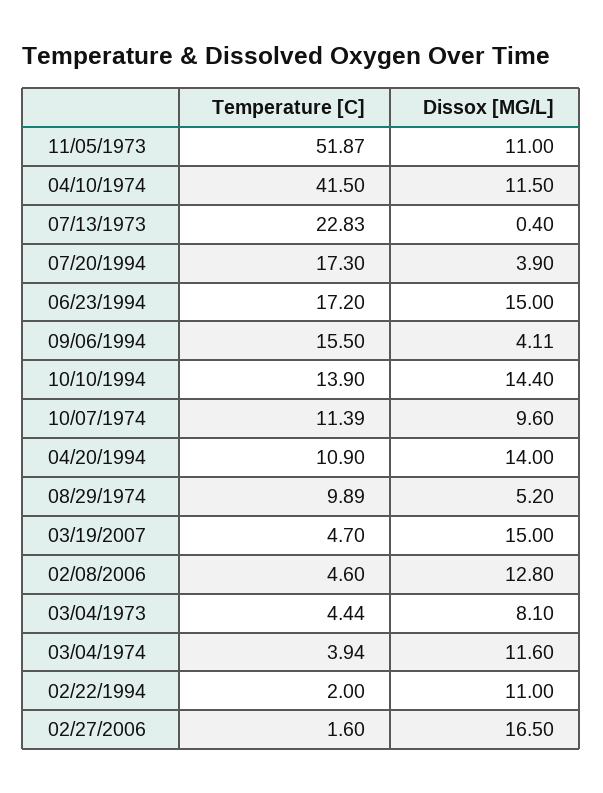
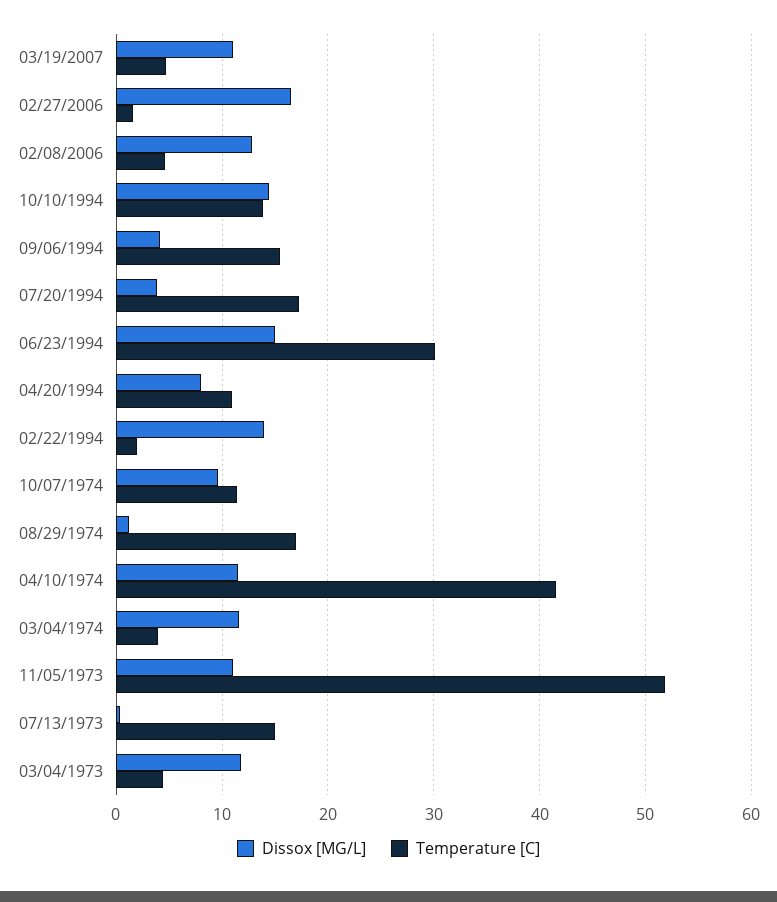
Temperature [C], 07/13/1973: 22.83 -> 15
Temperature [C], 06/23/1994: 17.2 -> 30
Dissox [MG/L], 04/20/1994: 14 -> 8
Temperature [C], 08/29/1974: 9.89 -> 17
Dissox [MG/L], 08/29/1974: 5.2 -> 1
Dissox [MG/L], 03/19/2007: 15 -> 11
Dissox [MG/L], 03/04/1973: 8.1 -> 12
Dissox [MG/L], 02/22/1994: 11 -> 14

